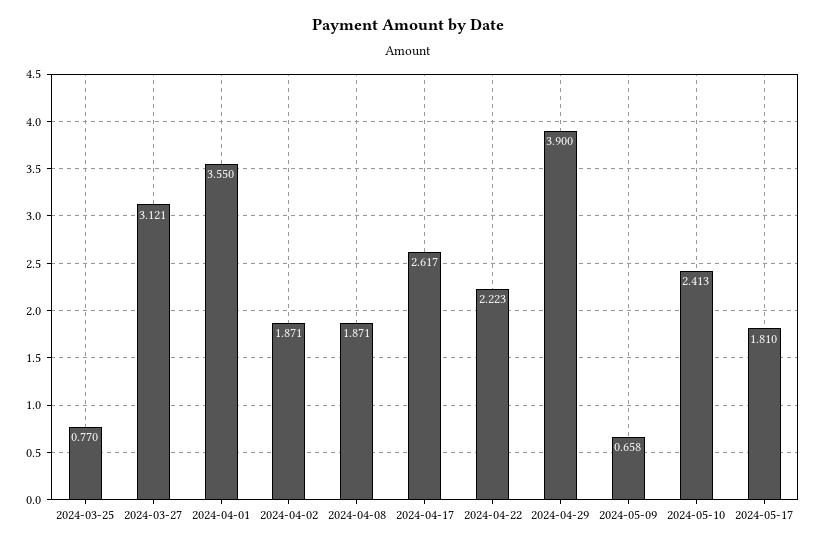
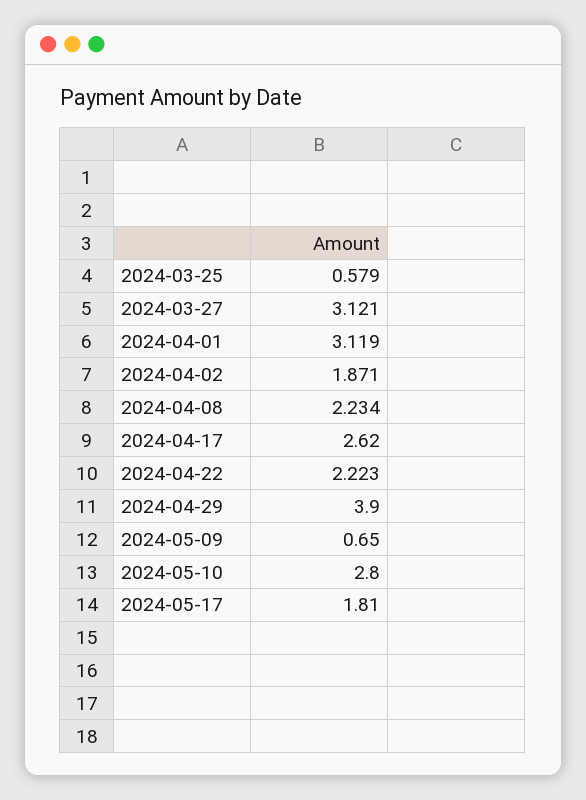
2024-03-25: 0.77 -> 0.579
2024-04-01: 3.55 -> 3.119
2024-04-08: 1.871 -> 2.234
2024-04-17: 2.617 -> 2.62
2024-05-09: 0.658 -> 0.65
2024-05-10: 2.413 -> 2.8

